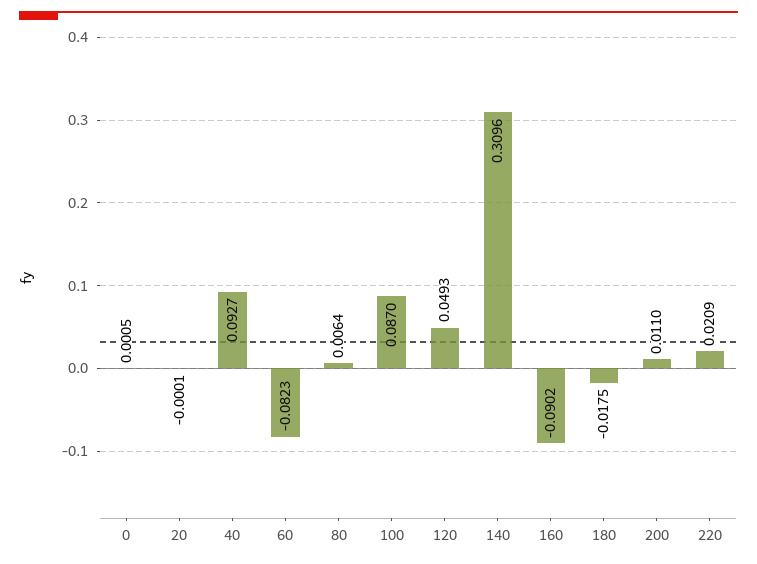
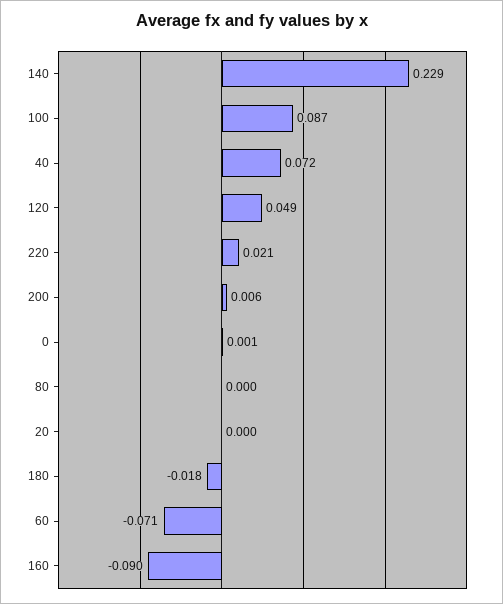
40: 0.0927 -> 0.072
60: -0.0823 -> -0.071
80: 0.0064 -> 0
140: 0.3096 -> 0.229
200: 0.011 -> 0.006

